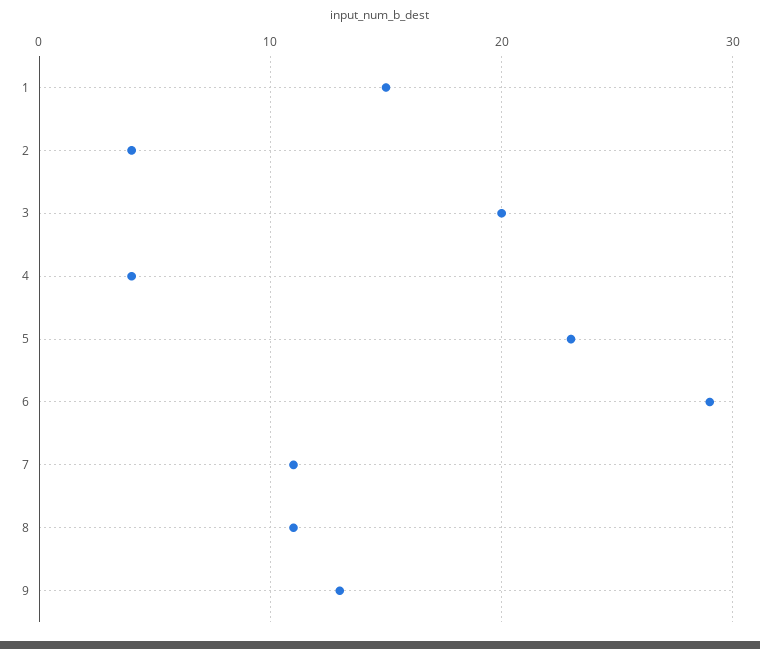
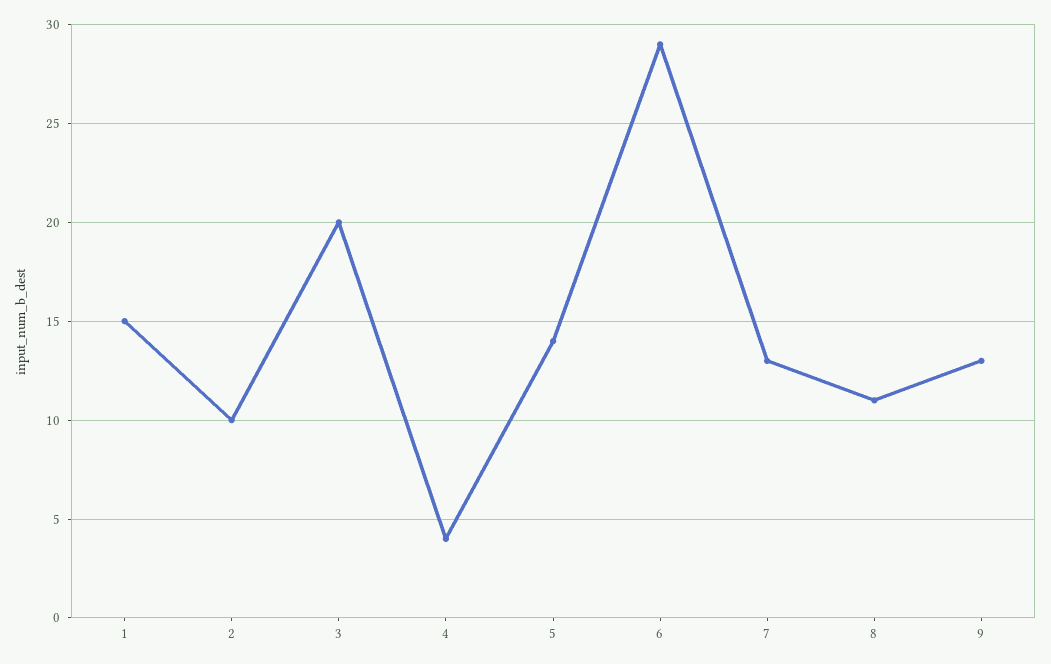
2: 4 -> 10
5: 23 -> 14
7: 11 -> 13

